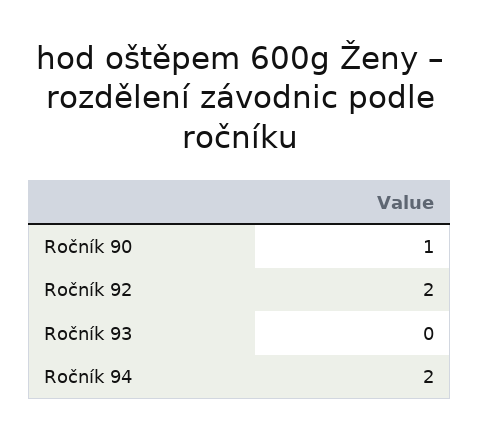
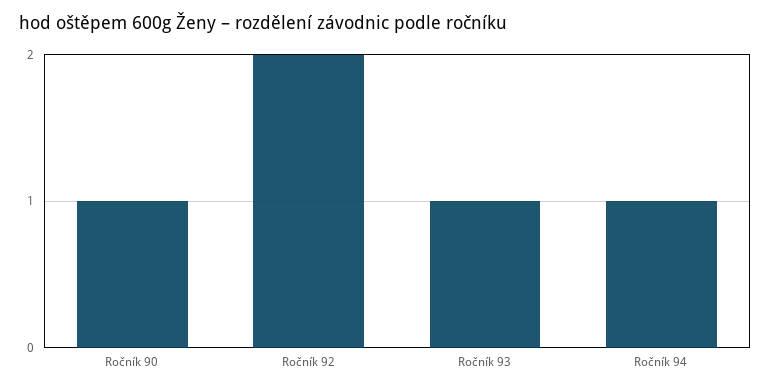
Ročník 93: 0 -> 1
Ročník 94: 2 -> 1

